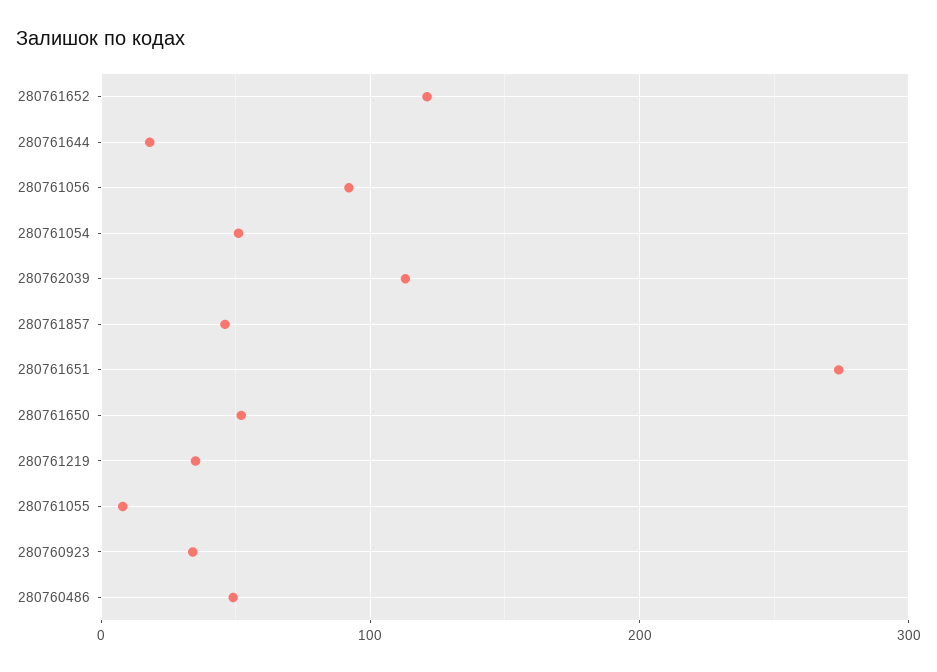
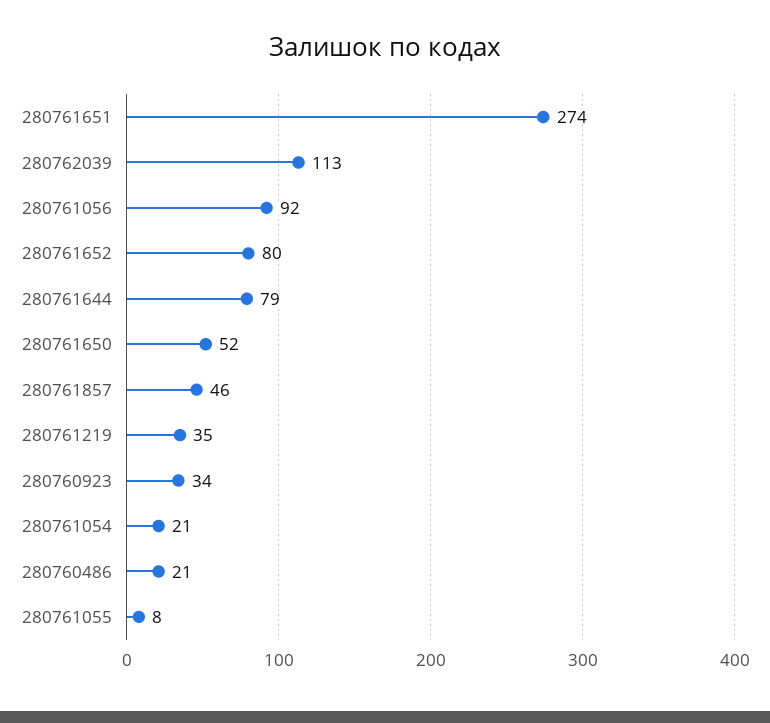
280761652: 120 -> 80
280761644: 20 -> 79
280761054: 50 -> 21
280760486: 50 -> 21

